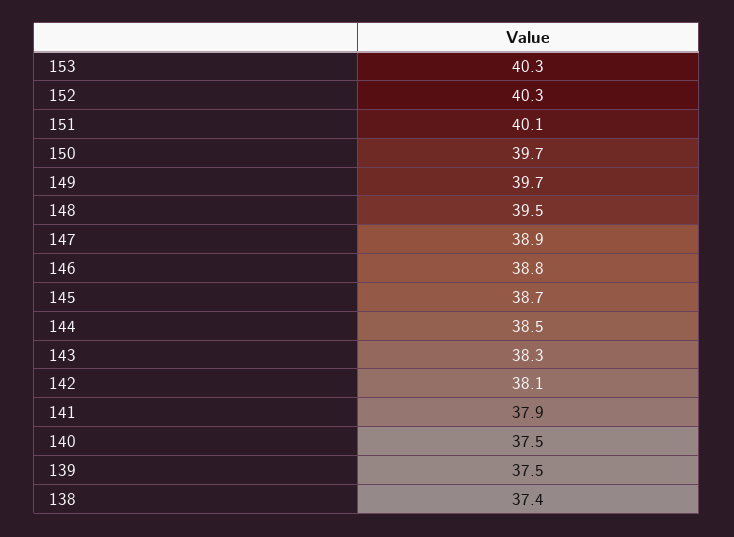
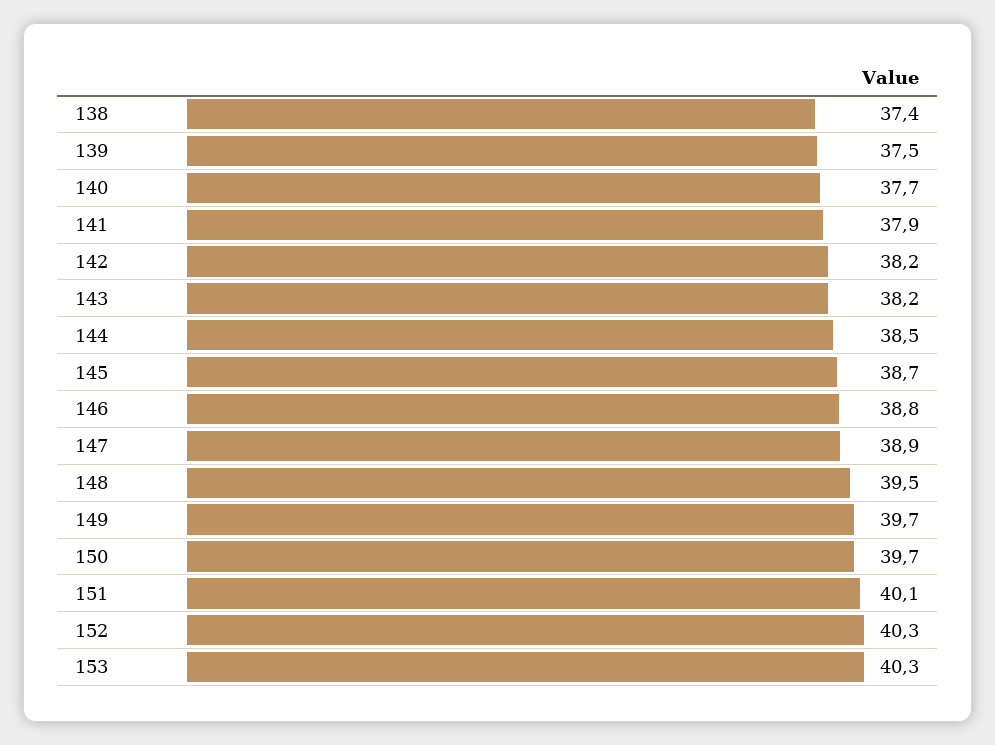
143: 38.3 -> 38.2
142: 38.1 -> 38.2
140: 37.5 -> 37.7

